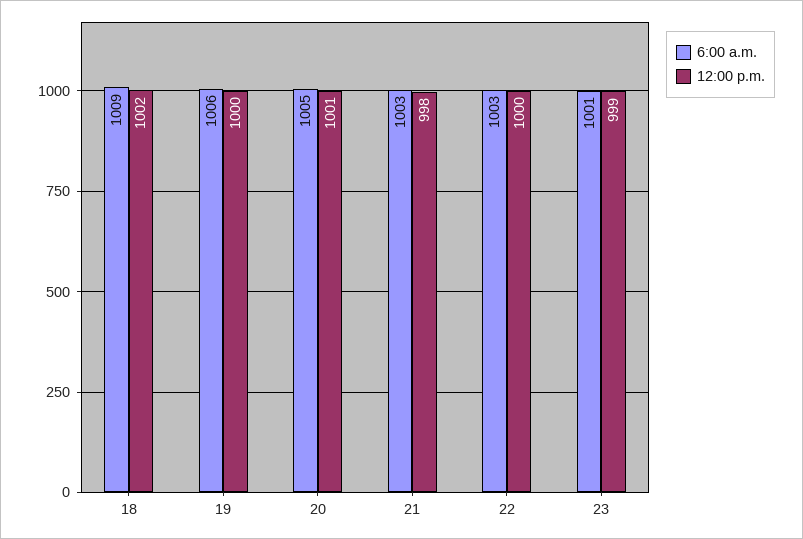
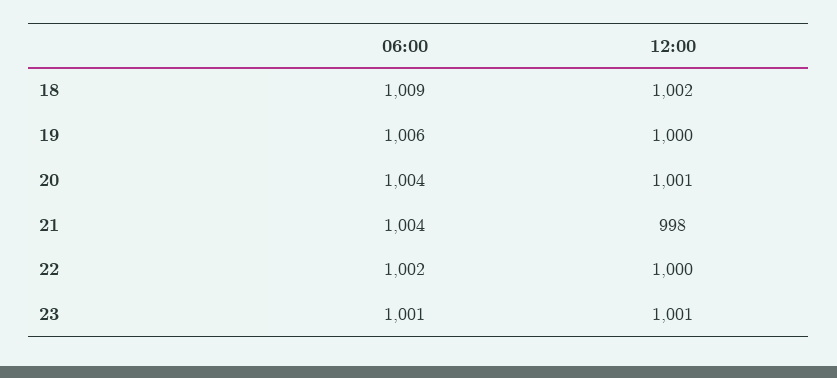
6:00 a.m., 20: 1005 -> 1004
6:00 a.m., 21: 1003 -> 1004
6:00 a.m., 22: 1003 -> 1002
12:00 p.m., 23: 999 -> 1001

